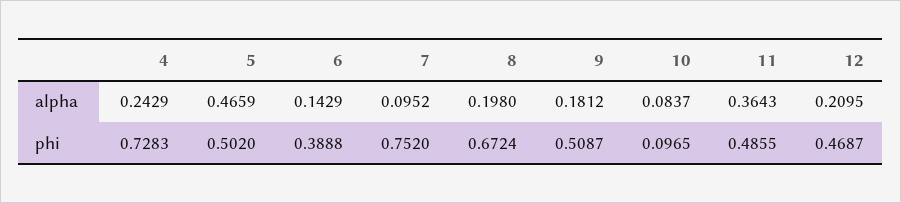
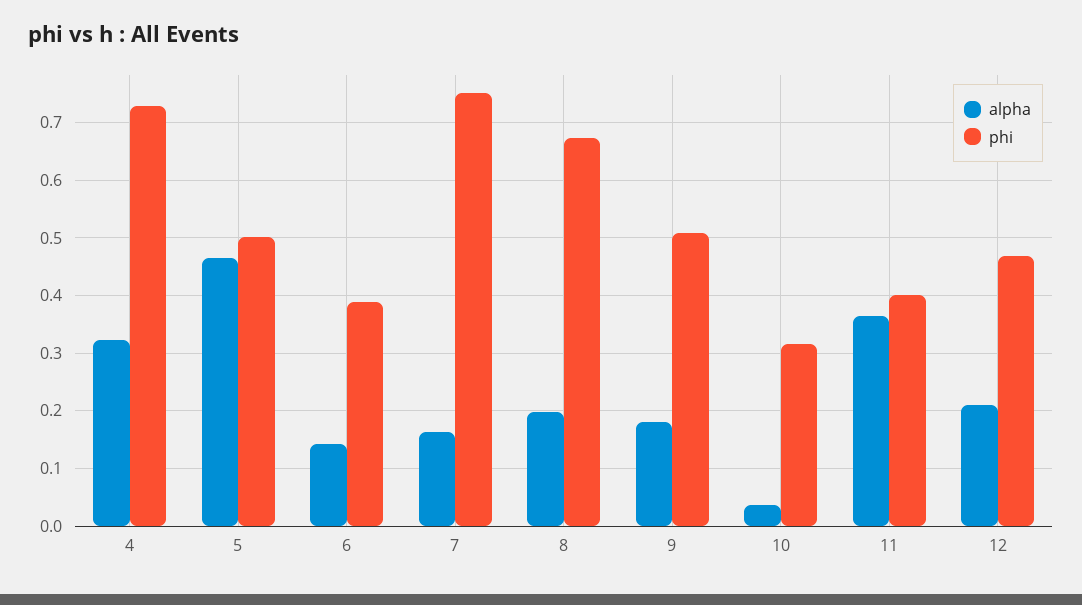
alpha, 4: 0.2429 -> 0.32
alpha, 7: 0.0952 -> 0.16
alpha, 10: 0.0837 -> 0.04
phi, 10: 0.0965 -> 0.32
phi, 11: 0.4855 -> 0.4

